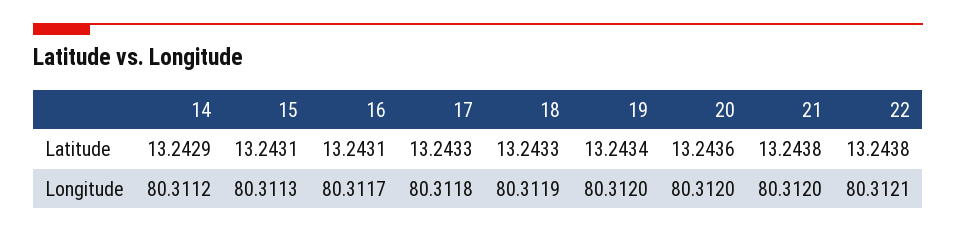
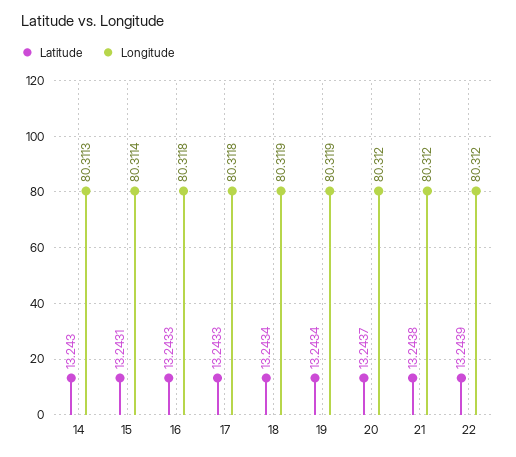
Latitude, 14: 13.2429 -> 13.243
Latitude, 16: 13.2431 -> 13.2433
Latitude, 18: 13.2433 -> 13.2434
Latitude, 20: 13.2436 -> 13.2437
Latitude, 22: 13.2438 -> 13.2439
Longitude, 14: 80.3112 -> 80.3113
Longitude, 15: 80.3113 -> 80.3114
Longitude, 16: 80.3117 -> 80.3118
Longitude, 19: 80.312 -> 80.3119
Longitude, 22: 80.3121 -> 80.312

